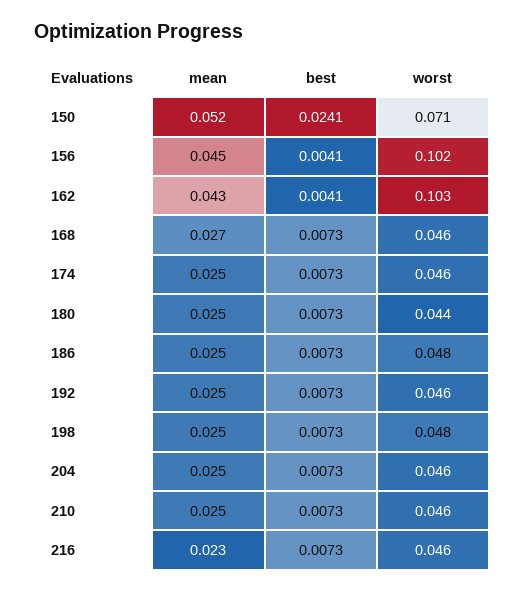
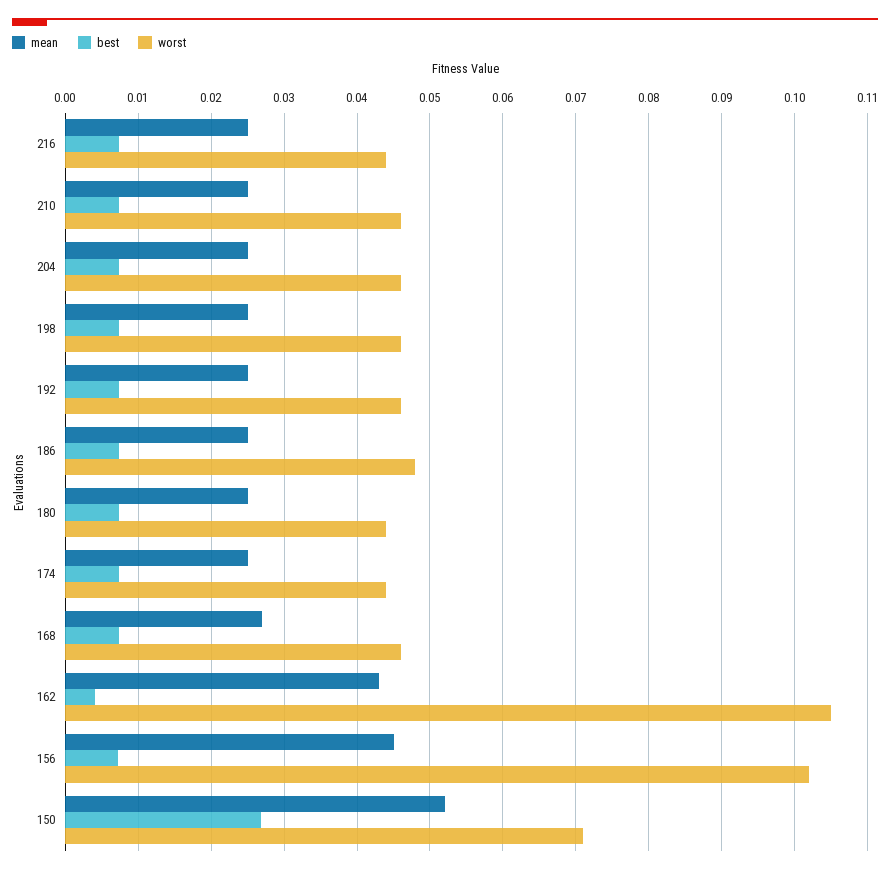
best, 150: 0.0241 -> 0.027
best, 156: 0.0041 -> 0.007
worst, 162: 0.103 -> 0.105
worst, 174: 0.046 -> 0.044
worst, 198: 0.048 -> 0.046
mean, 216: 0.023 -> 0.025
worst, 216: 0.046 -> 0.044

